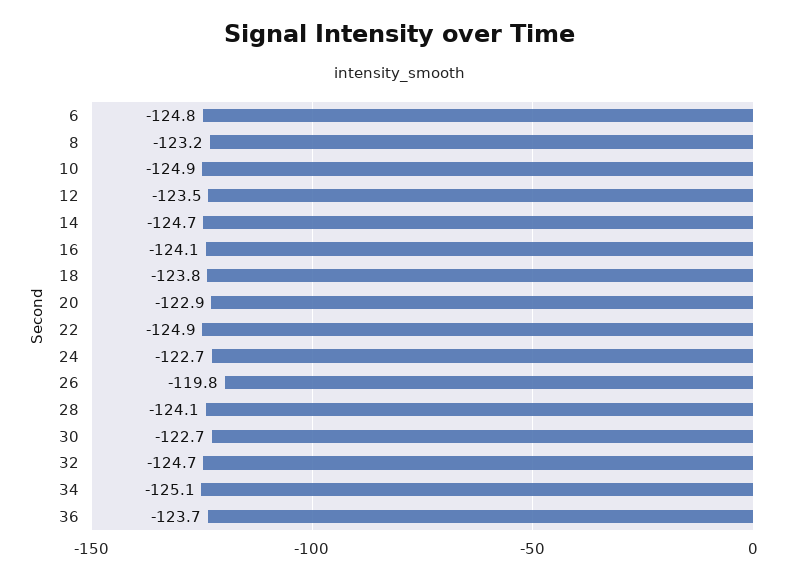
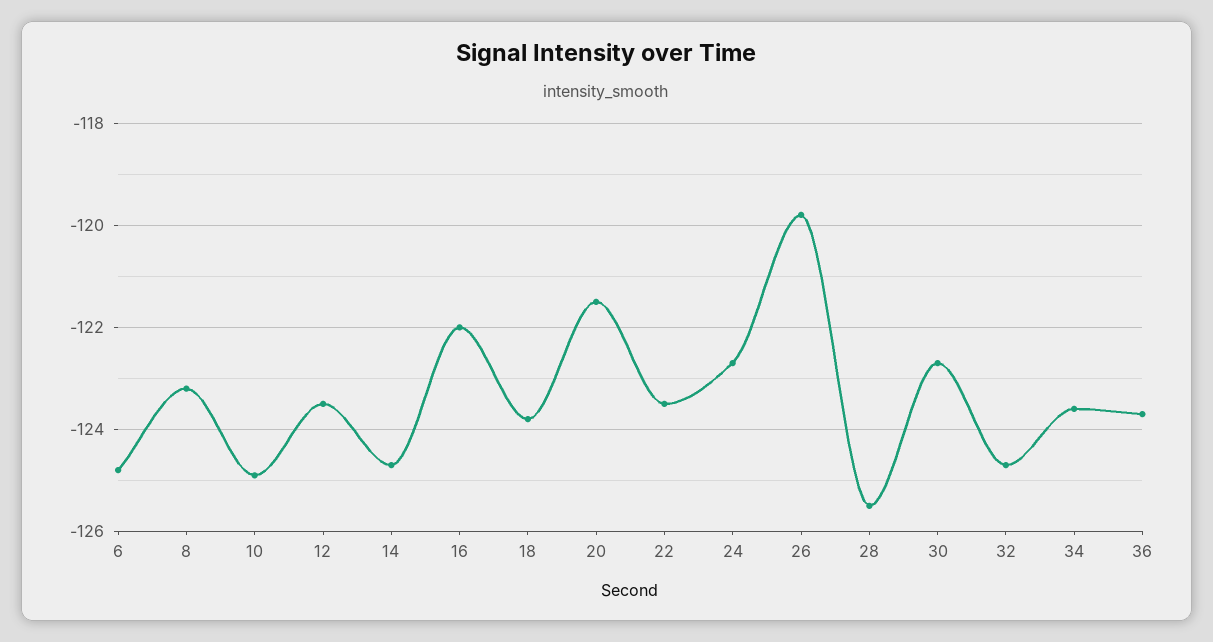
16: -124.1 -> -122
20: -122.9 -> -121.5
22: -124.9 -> -123.5
28: -124.1 -> -125.5
34: -125.1 -> -123.5

